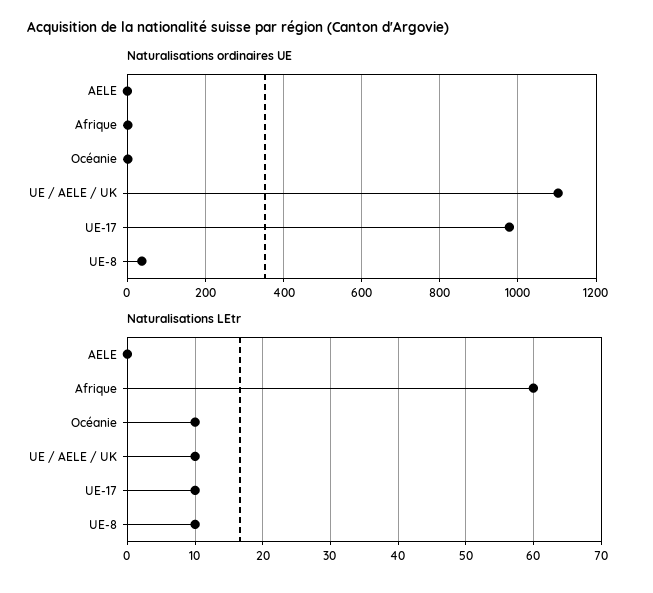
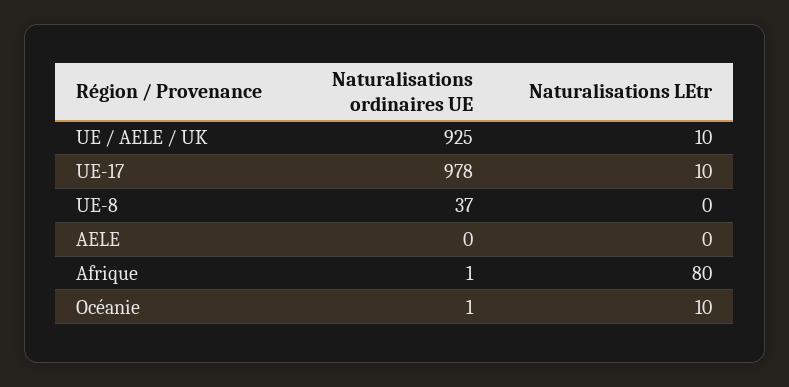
Naturalisations ordinaires UE, UE / AELE / UK: 1100 -> 925
Naturalisations LEtr, Afrique: 60 -> 80
Naturalisations LEtr, UE-8: 10 -> 0

